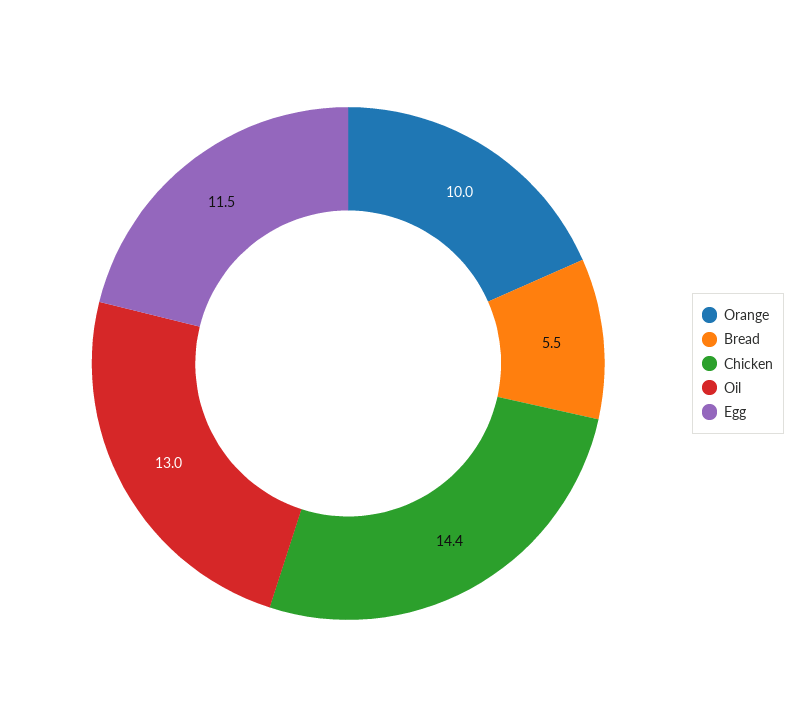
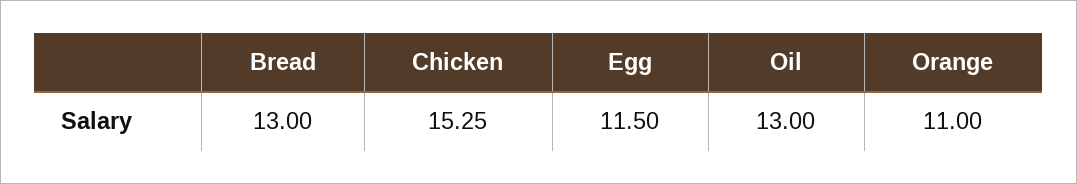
Orange: 10 -> 11
Bread: 5.5 -> 13
Chicken: 14.4 -> 15.25

